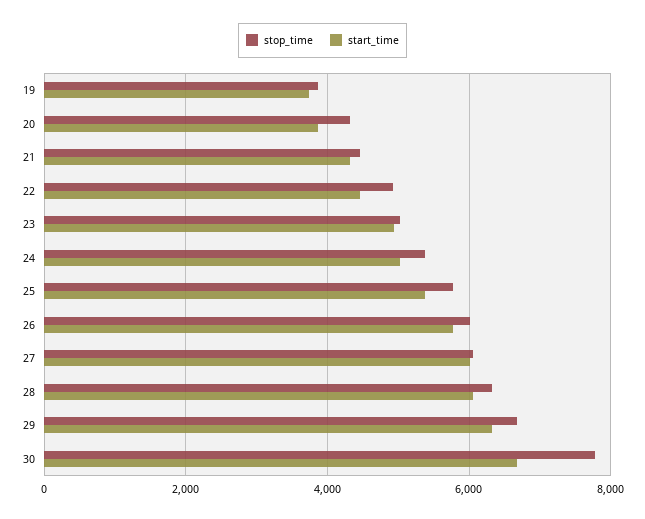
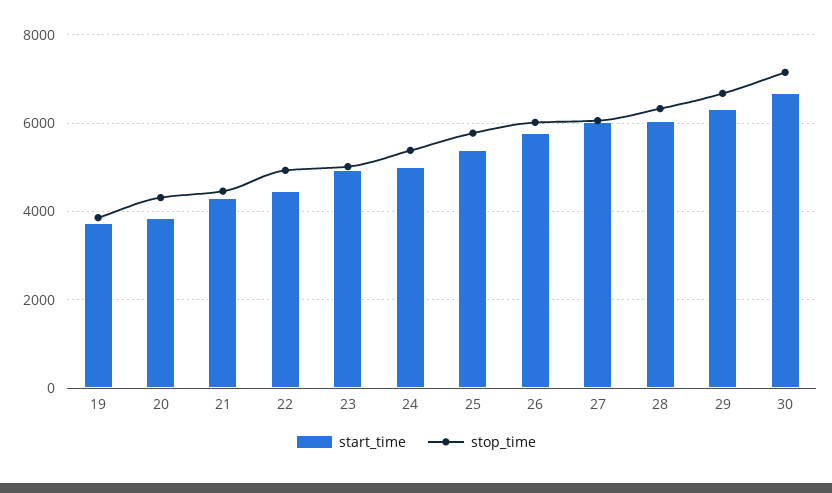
stop_time, 30: 7800 -> 7200

